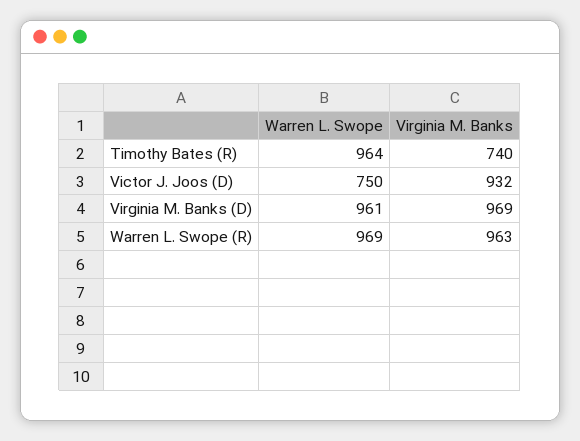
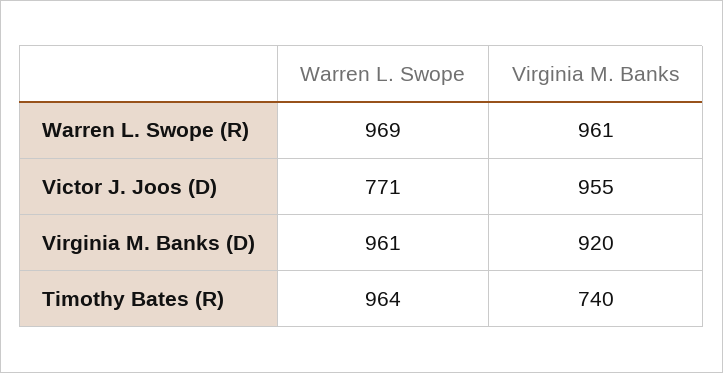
Warren L. Swope, Victor J. Joos (D): 750 -> 771
Virginia M. Banks, Victor J. Joos (D): 932 -> 955
Virginia M. Banks, Virginia M. Banks (D): 969 -> 920
Virginia M. Banks, Warren L. Swope (R): 963 -> 961

